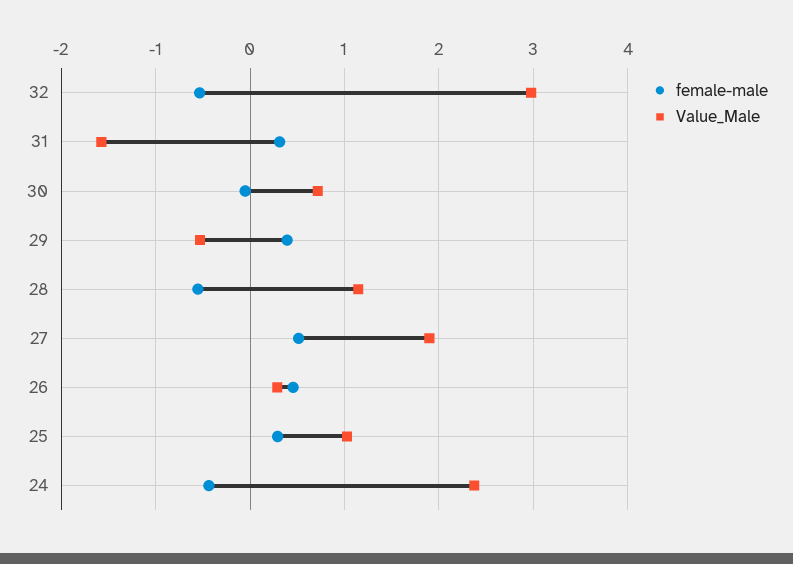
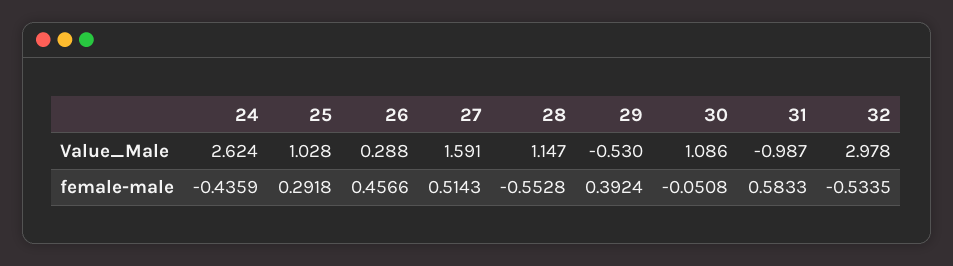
female-male, 31: 0.3 -> 0.5833
Value_Male, 31: -1.6 -> -0.987
Value_Male, 30: 0.7 -> 1.086
Value_Male, 27: 1.9 -> 1.591
Value_Male, 24: 2.4 -> 2.624

